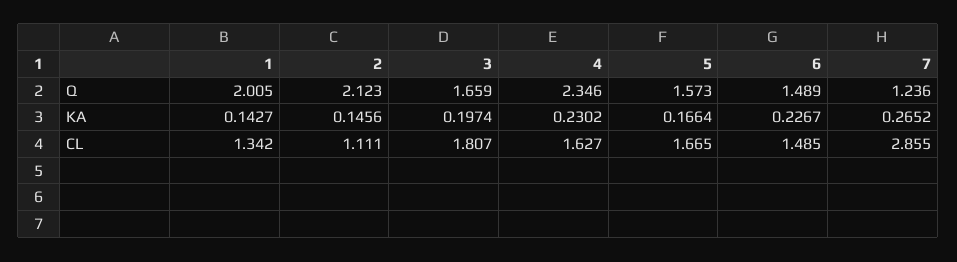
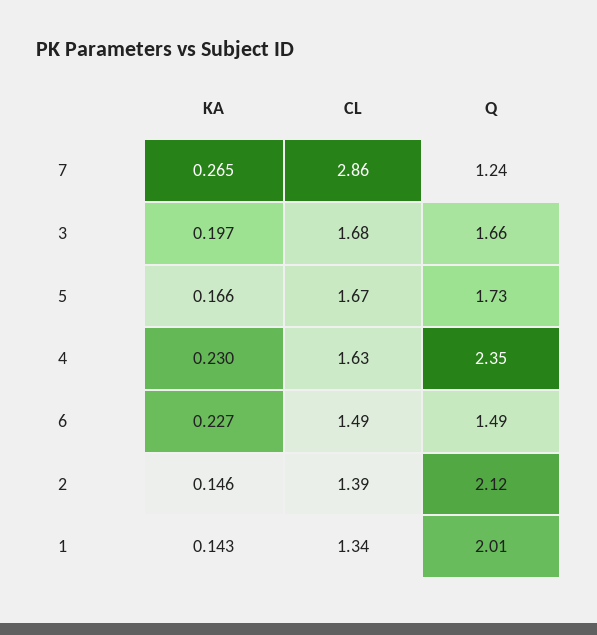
5, Q: 1.573 -> 1.73
2, CL: 1.111 -> 1.39
3, CL: 1.807 -> 1.68

